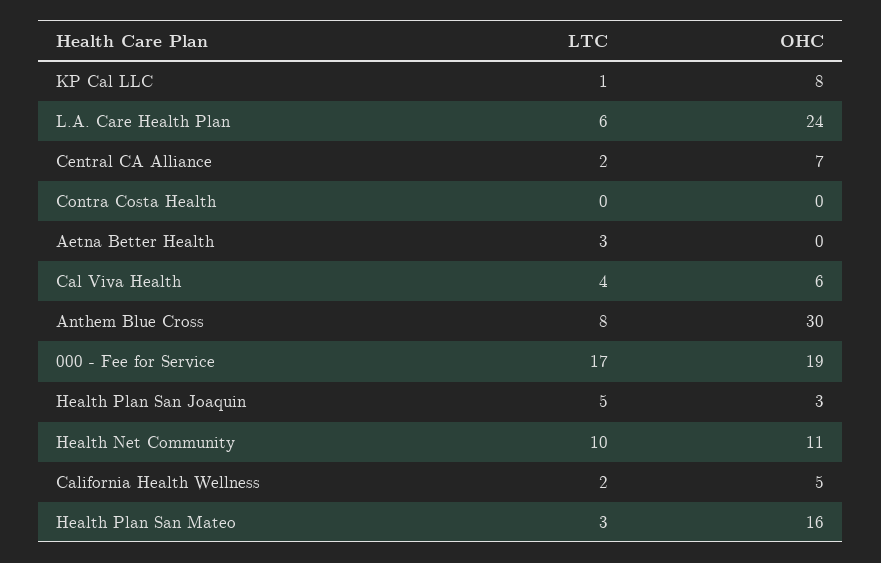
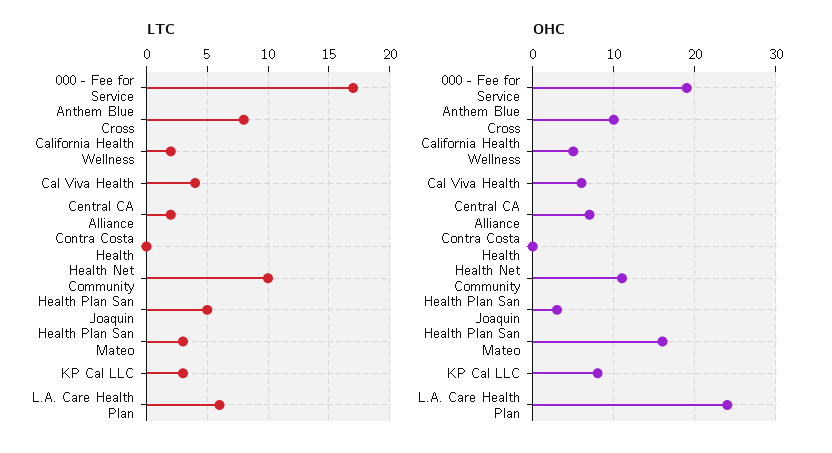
LTC, KP Cal LLC: 1 -> 3
LTC, Aetna Better Health: 3 -> none
OHC, Aetna Better Health: 0 -> none
OHC, Anthem Blue Cross: 30 -> 10

